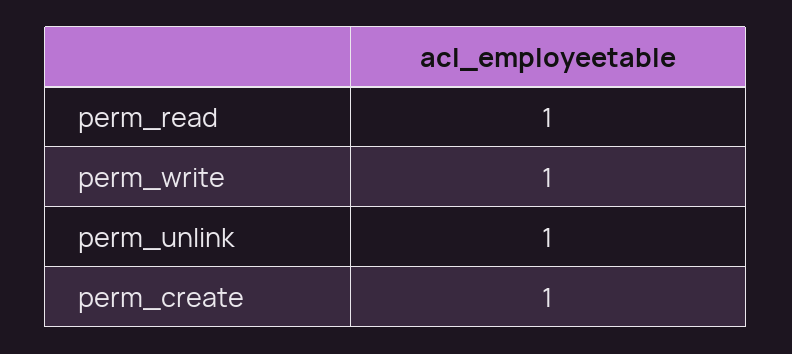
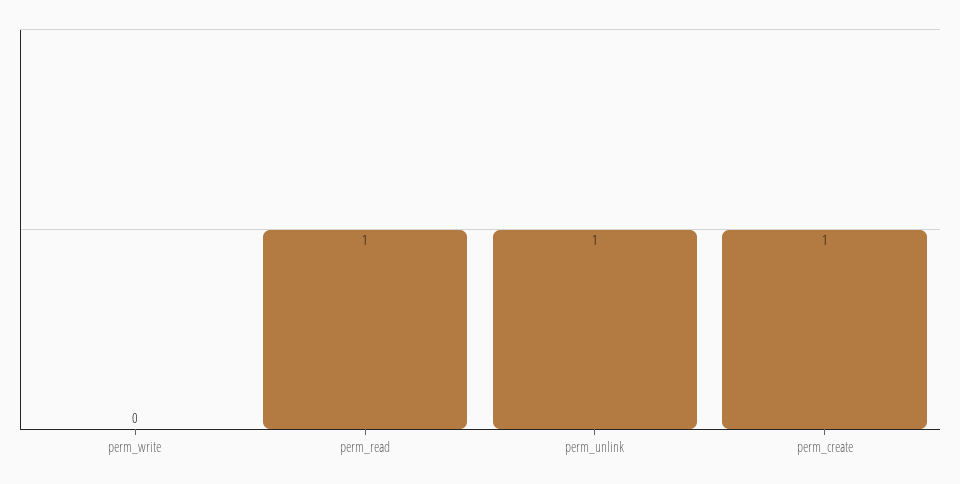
perm_write: 1 -> 0

